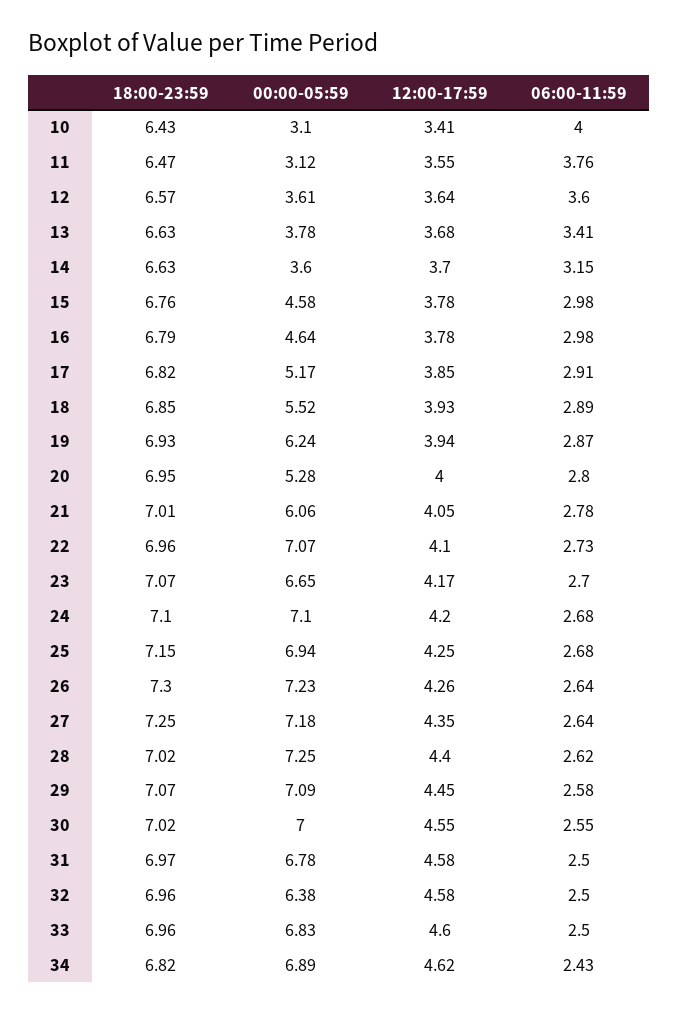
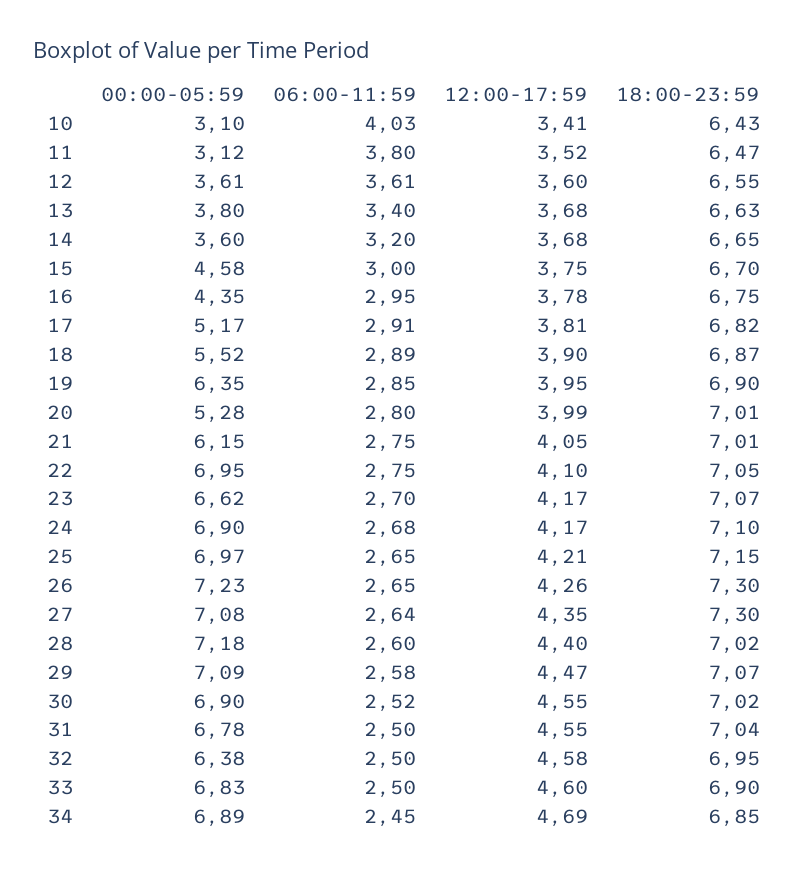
06:00-11:59, 10: 4 -> 4.03
12:00-17:59, 11: 3.55 -> 3.52
06:00-11:59, 11: 3.76 -> 3.8
18:00-23:59, 12: 6.57 -> 6.55
12:00-17:59, 12: 3.64 -> 3.6
06:00-11:59, 12: 3.6 -> 3.61
00:00-05:59, 13: 3.78 -> 3.8
06:00-11:59, 13: 3.41 -> 3.4
18:00-23:59, 14: 6.63 -> 6.65
12:00-17:59, 14: 3.7 -> 3.68
06:00-11:59, 14: 3.15 -> 3.2
18:00-23:59, 15: 6.76 -> 6.7
12:00-17:59, 15: 3.78 -> 3.75
06:00-11:59, 15: 2.98 -> 3
18:00-23:59, 16: 6.79 -> 6.75
00:00-05:59, 16: 4.64 -> 4.35
06:00-11:59, 16: 2.98 -> 2.95
12:00-17:59, 17: 3.85 -> 3.81
18:00-23:59, 18: 6.85 -> 6.87
12:00-17:59, 18: 3.93 -> 3.9
18:00-23:59, 19: 6.93 -> 6.9
00:00-05:59, 19: 6.24 -> 6.35
12:00-17:59, 19: 3.94 -> 3.95
06:00-11:59, 19: 2.87 -> 2.85
18:00-23:59, 20: 6.95 -> 7.01
12:00-17:59, 20: 4 -> 3.99
00:00-05:59, 21: 6.06 -> 6.15
06:00-11:59, 21: 2.78 -> 2.75
18:00-23:59, 22: 6.96 -> 7.05
00:00-05:59, 22: 7.07 -> 6.95
06:00-11:59, 22: 2.73 -> 2.75
00:00-05:59, 23: 6.65 -> 6.62
00:00-05:59, 24: 7.1 -> 6.9
12:00-17:59, 24: 4.2 -> 4.17
00:00-05:59, 25: 6.94 -> 6.97
12:00-17:59, 25: 4.25 -> 4.21
06:00-11:59, 25: 2.68 -> 2.65
06:00-11:59, 26: 2.64 -> 2.65
18:00-23:59, 27: 7.25 -> 7.3
00:00-05:59, 27: 7.18 -> 7.08
00:00-05:59, 28: 7.25 -> 7.18
06:00-11:59, 28: 2.62 -> 2.6
12:00-17:59, 29: 4.45 -> 4.47
00:00-05:59, 30: 7 -> 6.9
06:00-11:59, 30: 2.55 -> 2.52
18:00-23:59, 31: 6.97 -> 7.04
12:00-17:59, 31: 4.58 -> 4.55
18:00-23:59, 32: 6.96 -> 6.95
18:00-23:59, 33: 6.96 -> 6.9
18:00-23:59, 34: 6.82 -> 6.85
12:00-17:59, 34: 4.62 -> 4.69
06:00-11:59, 34: 2.43 -> 2.45

